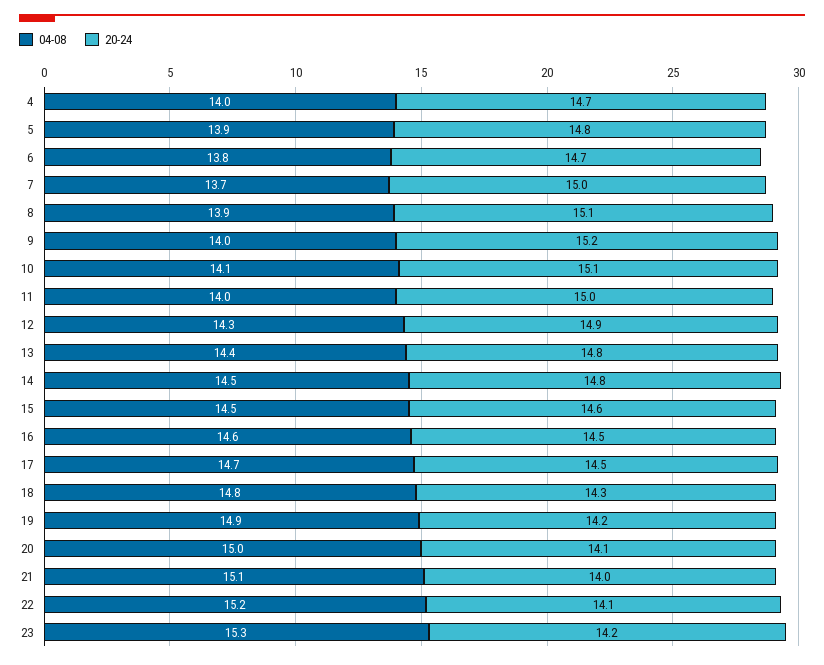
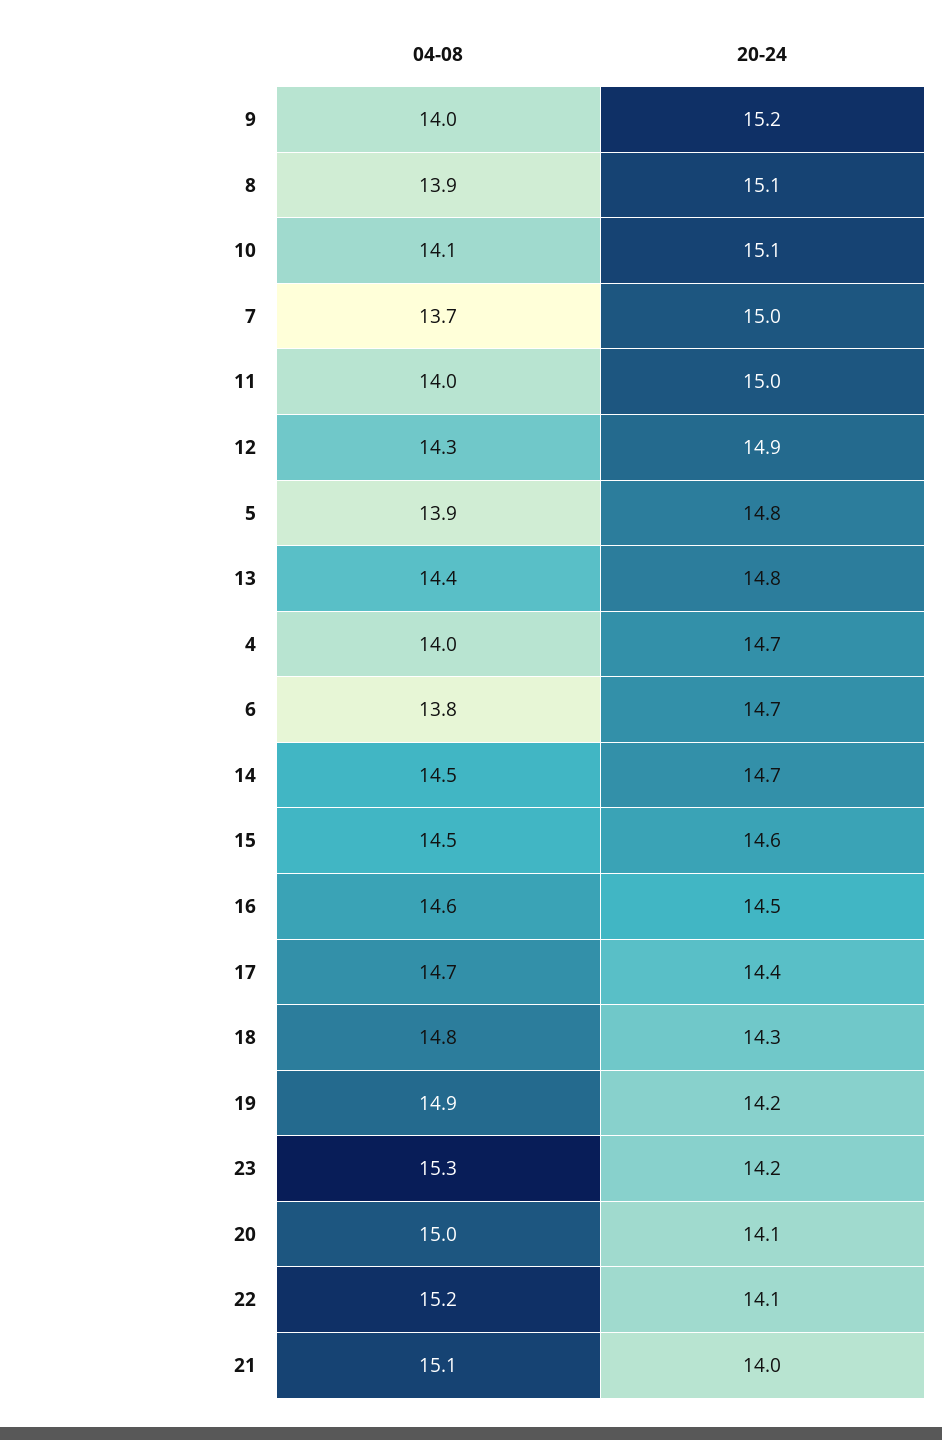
20-24, 14: 14.8 -> 14.7
20-24, 17: 14.5 -> 14.4

